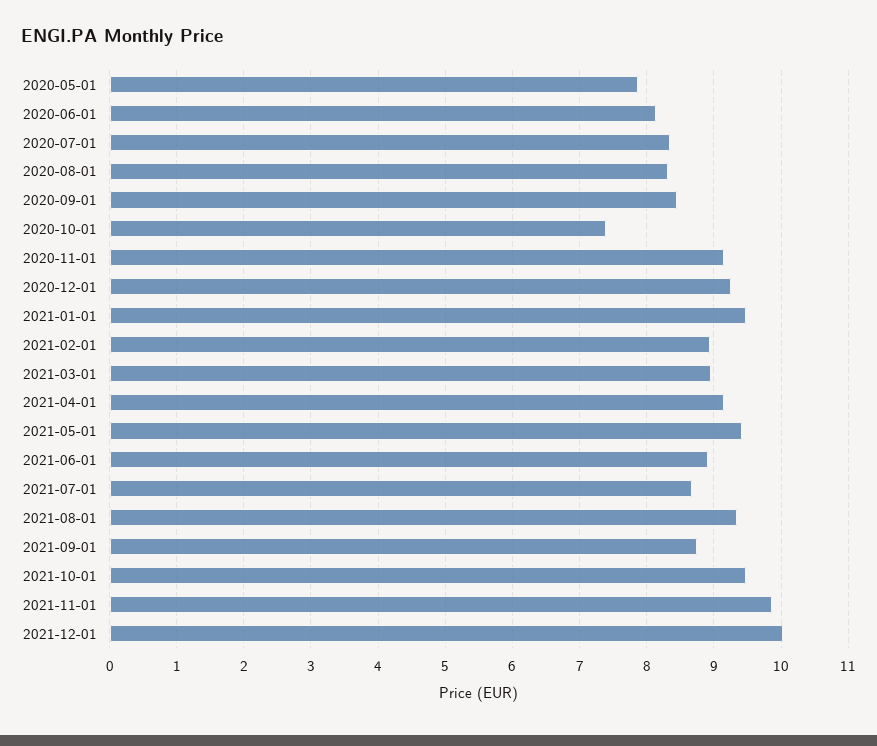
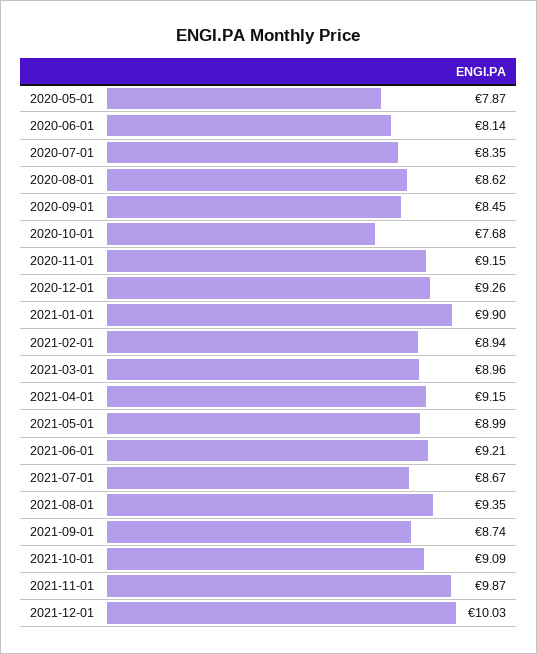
2020-08-01: 8.3 -> 8.62
2020-10-01: 7.4 -> 7.68
2021-01-01: 9.5 -> 9.9
2021-05-01: 9.4 -> 8.99
2021-06-01: 8.9 -> 9.21
2021-10-01: 9.5 -> 9.09

